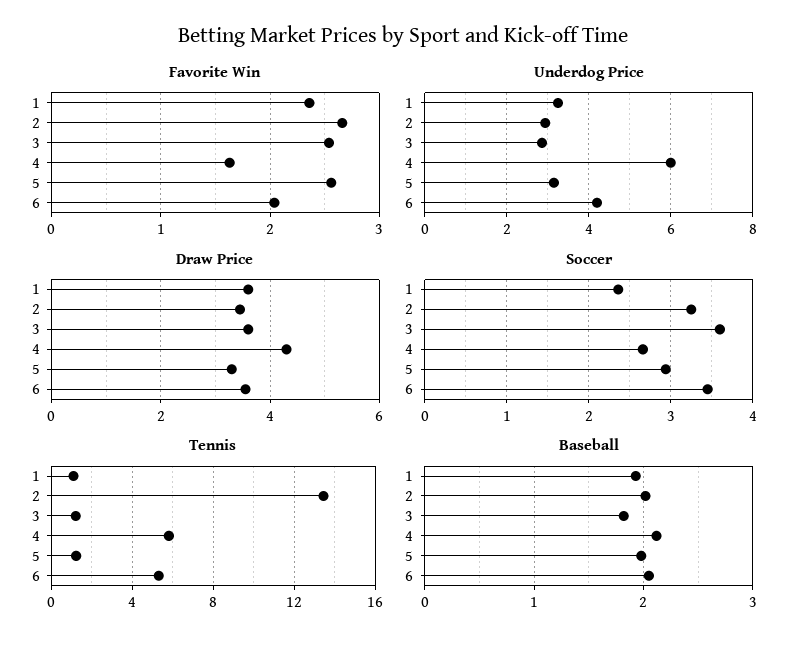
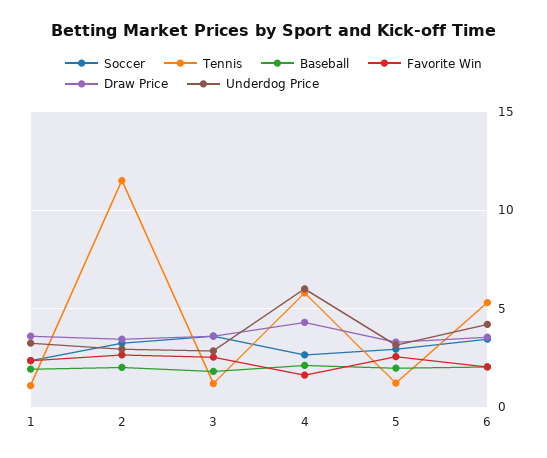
Tennis, 2: 13.5 -> 11.5

